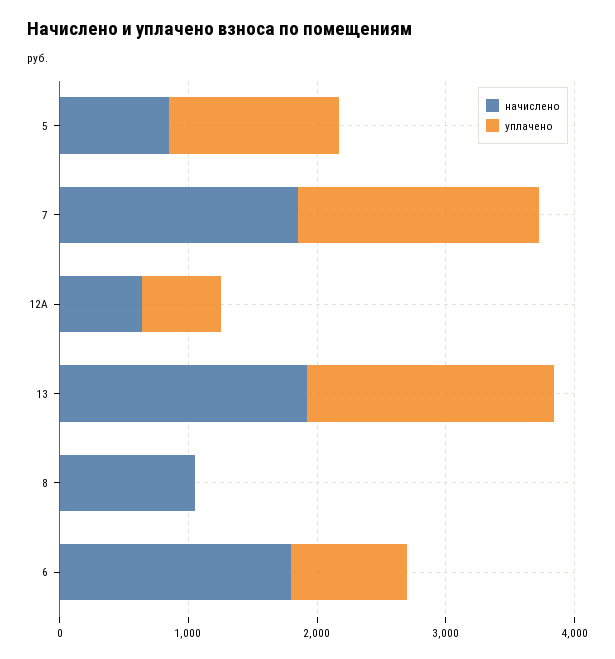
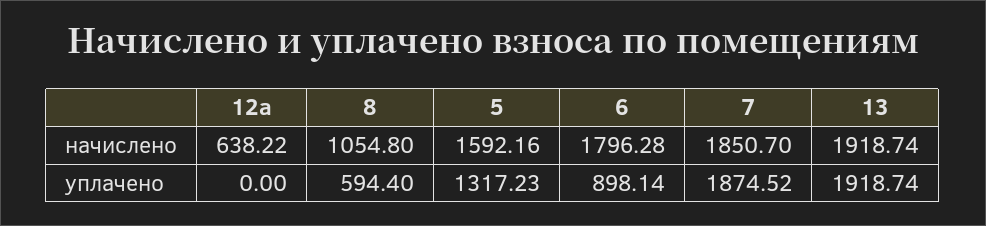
начислено, 5: 800 -> 1592.16
уплачено, 12А: 600 -> 0
уплачено, 8: 0 -> 594.4

